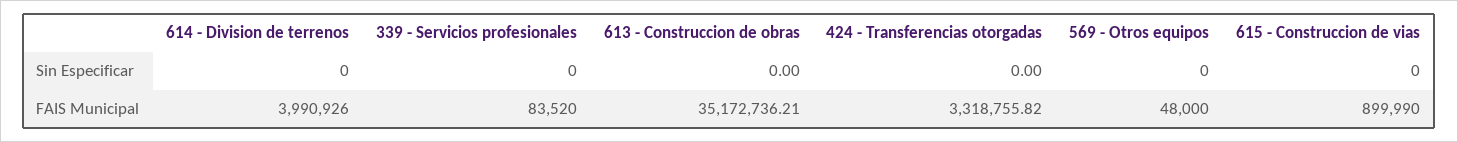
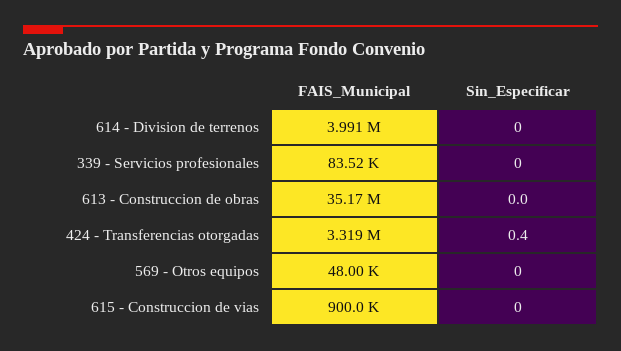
424 - Transferencias otorgadas, Sin Especificar: 0 -> 0.4

